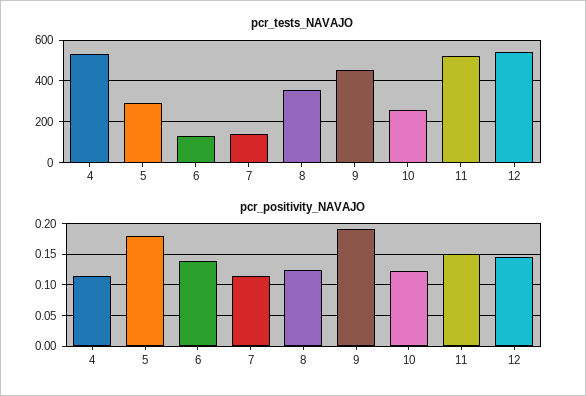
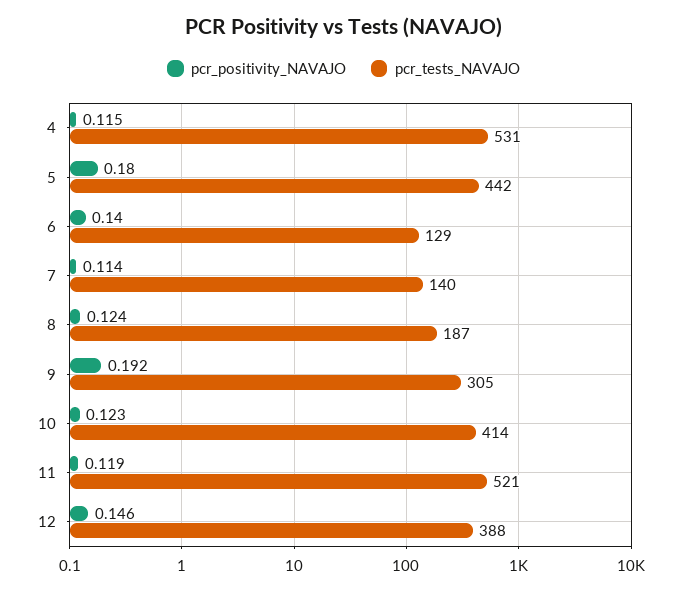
pcr_tests_NAVAJO, 5: 300 -> 442
pcr_tests_NAVAJO, 8: 350 -> 187
pcr_tests_NAVAJO, 9: 450 -> 305
pcr_tests_NAVAJO, 10: 250 -> 414
pcr_tests_NAVAJO, 12: 550 -> 388
pcr_positivity_NAVAJO, 11: 0.15 -> 0.119

